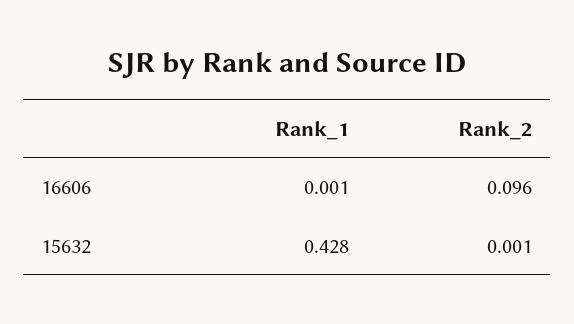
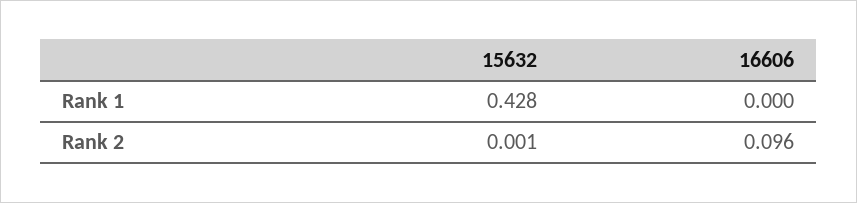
Rank_1, 16606: 0.001 -> 0

